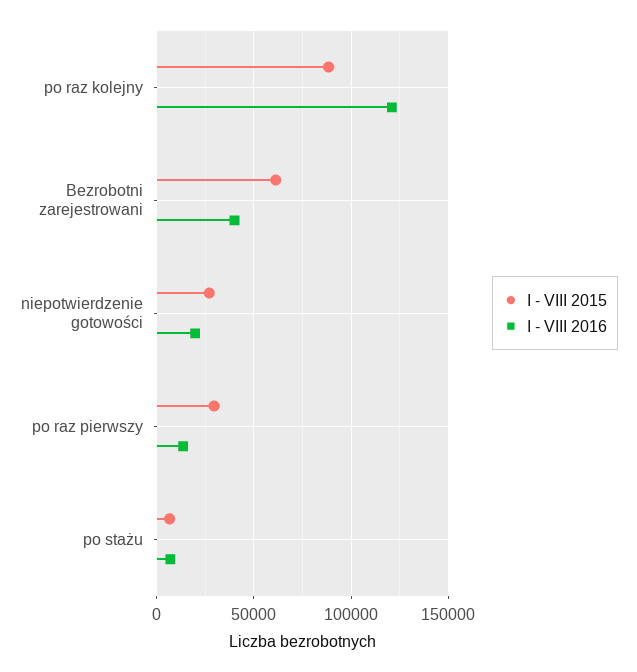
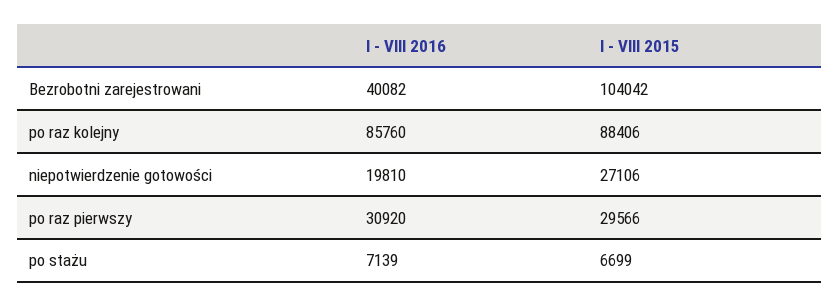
I - VIII 2016, po raz kolejny: 120000 -> 85760
I - VIII 2015, Bezrobotni zarejestrowani: 60000 -> 104042
I - VIII 2016, po raz pierwszy: 15000 -> 30920

